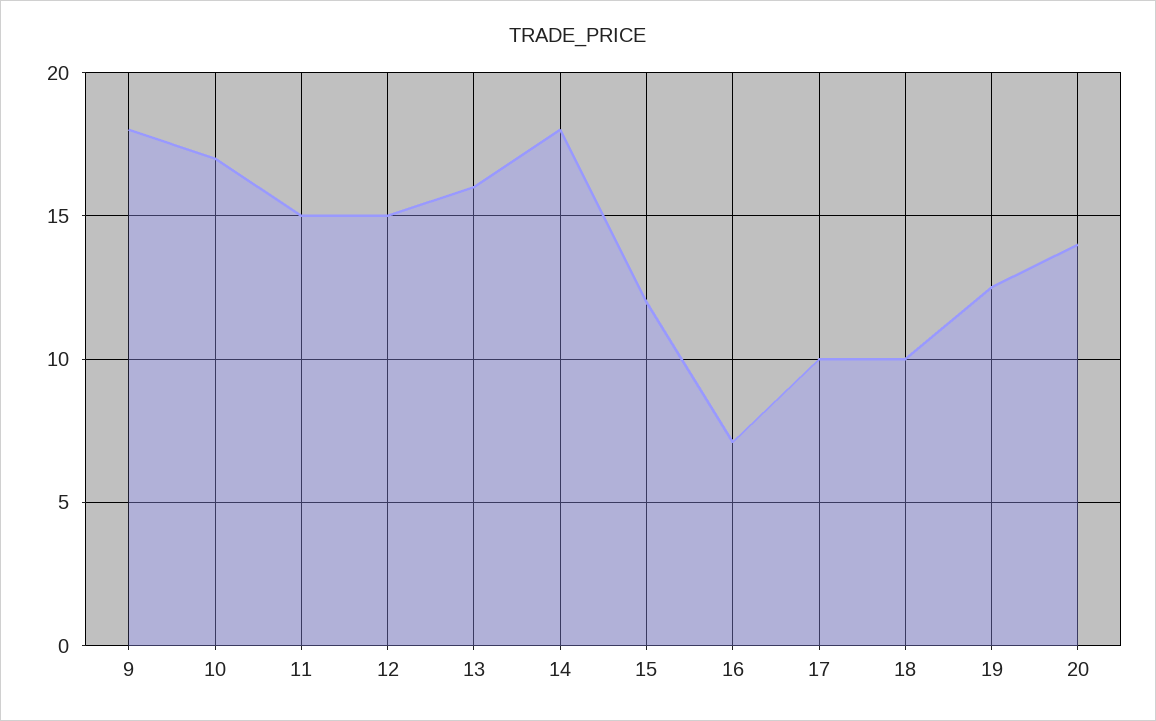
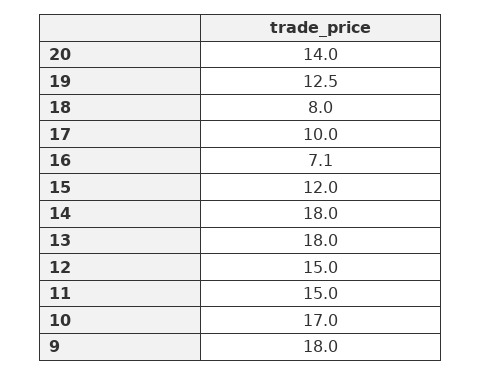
13: 16 -> 18
18: 10 -> 8

